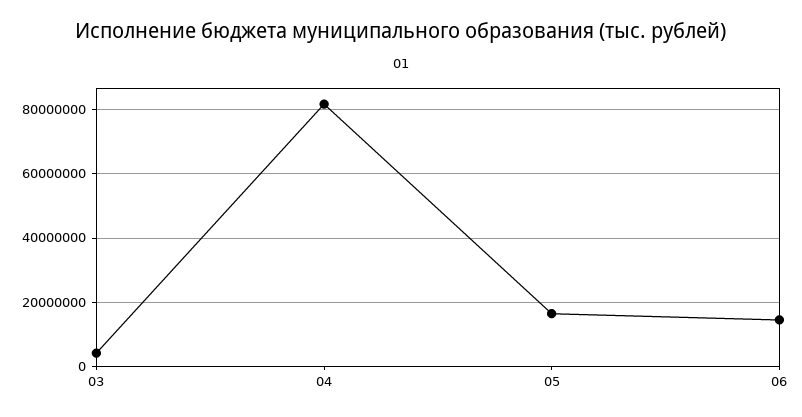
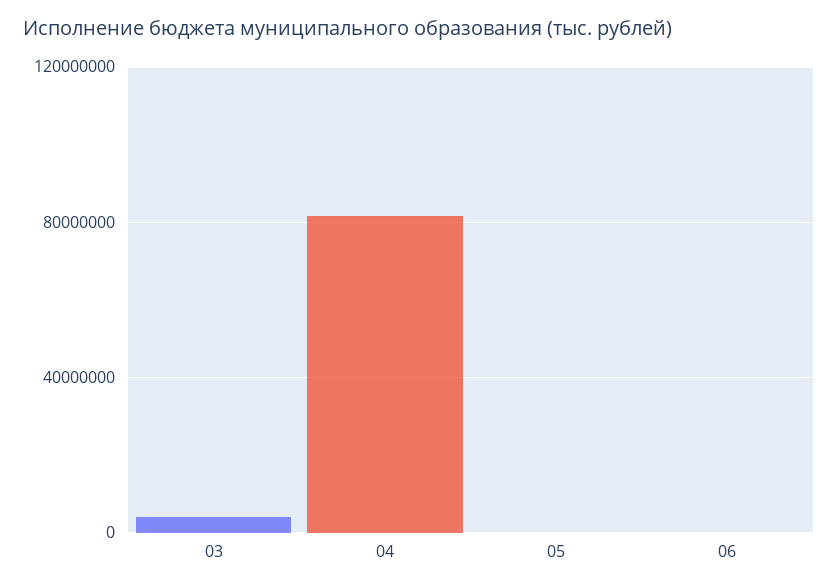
05: 16000000 -> 0
06: 14000000 -> 0

